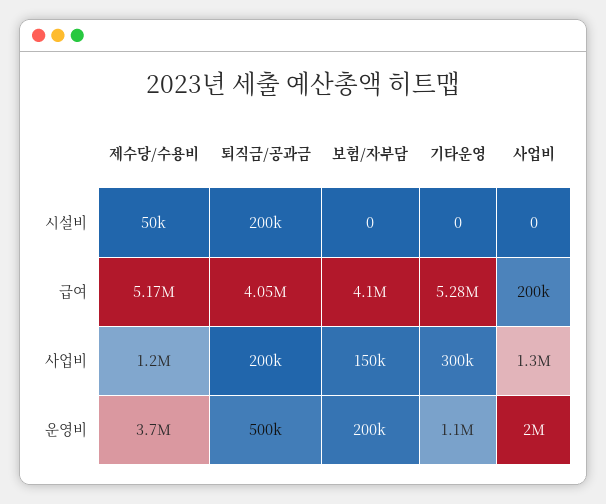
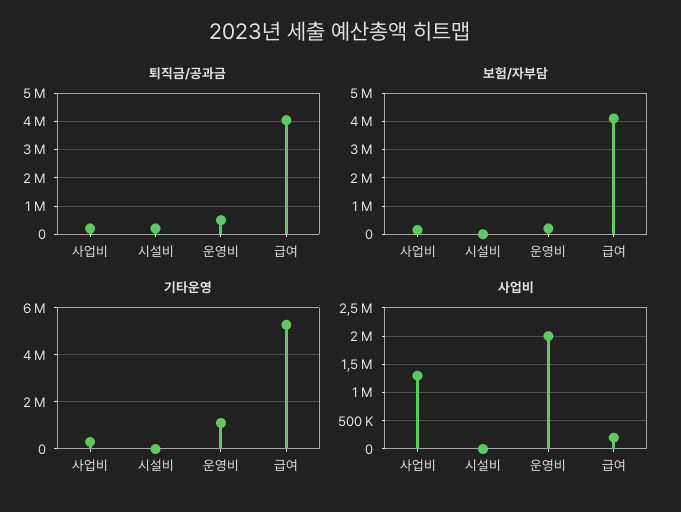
제수당/수용비, 시설비: 50000 -> none
제수당/수용비, 급여: 5170000 -> none
제수당/수용비, 사업비: 1200000 -> none
제수당/수용비, 운영비: 3700000 -> none

